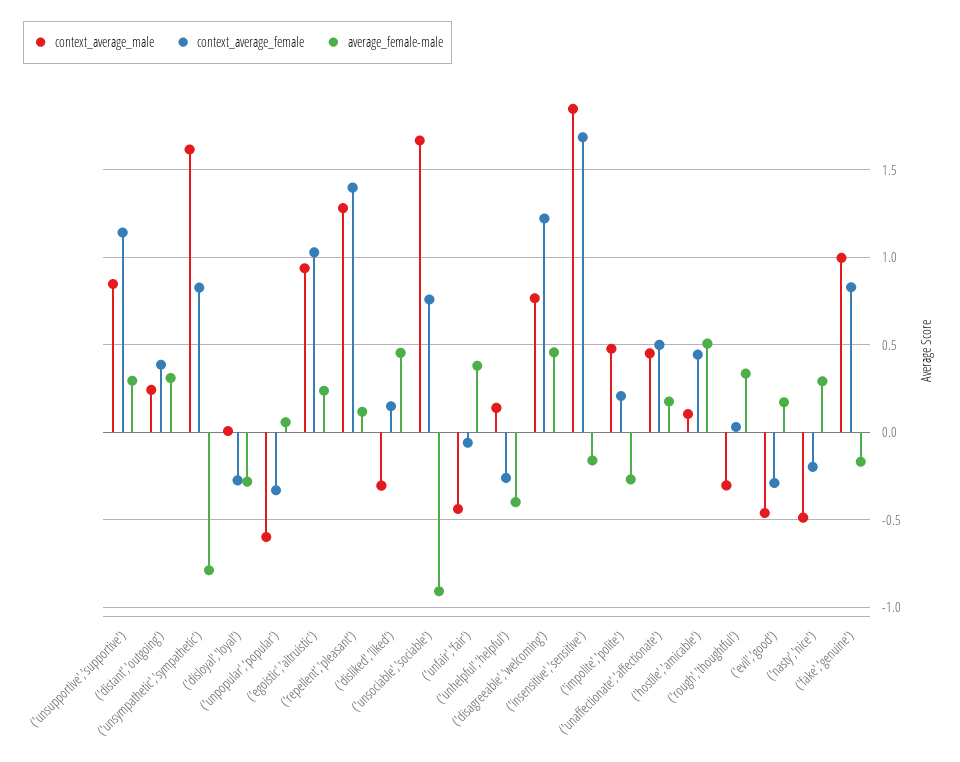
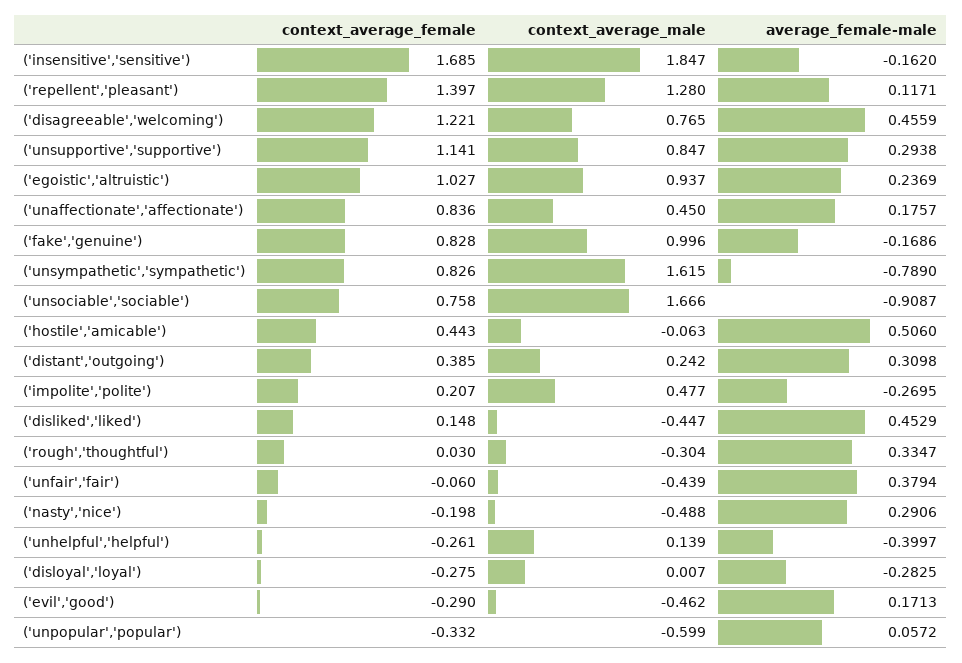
context_average_male, ('disliked','liked'): -0.3 -> -0.447
context_average_female, ('unaffectionate','affectionate'): 0.5 -> 0.836
context_average_male, ('hostile','amicable'): 0.1 -> -0.063

